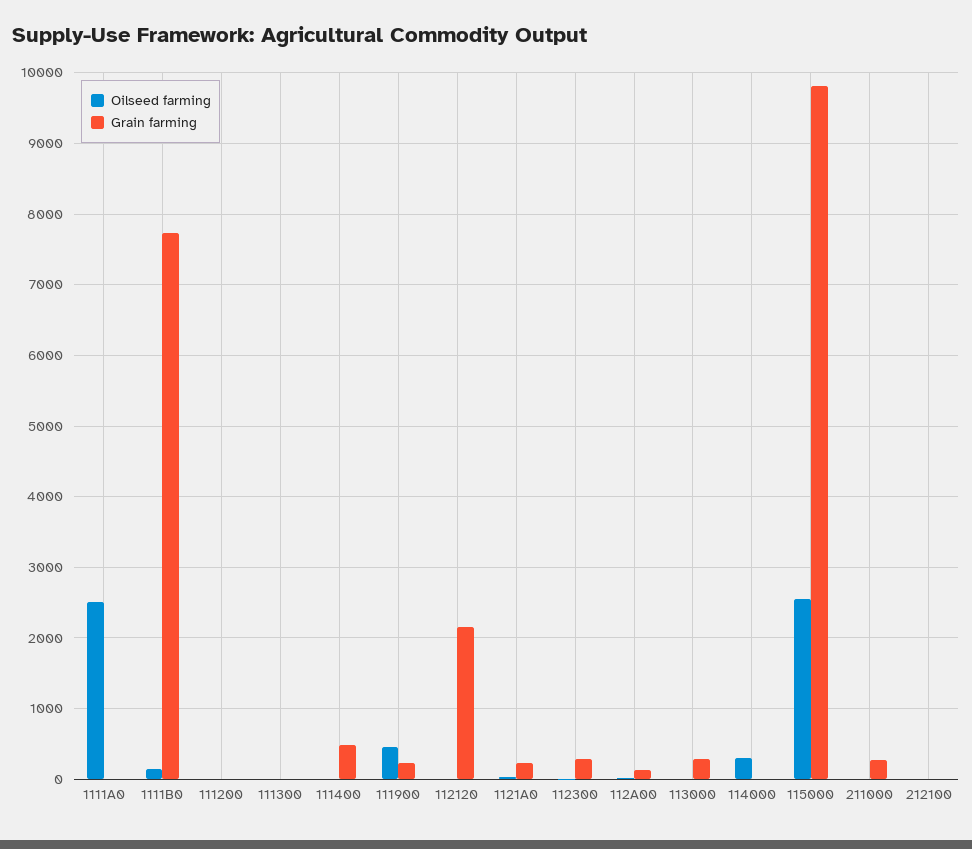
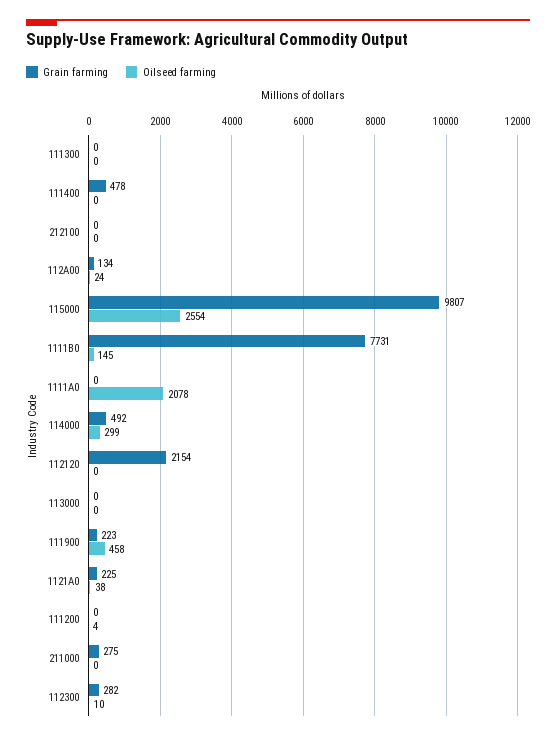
Oilseed farming, 1111A0: 2500 -> 2078
Grain farming, 113000: 300 -> 0
Grain farming, 114000: 0 -> 492

